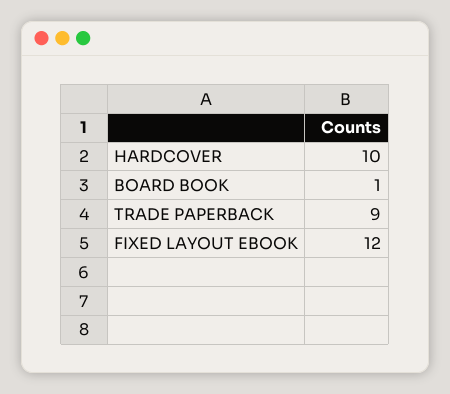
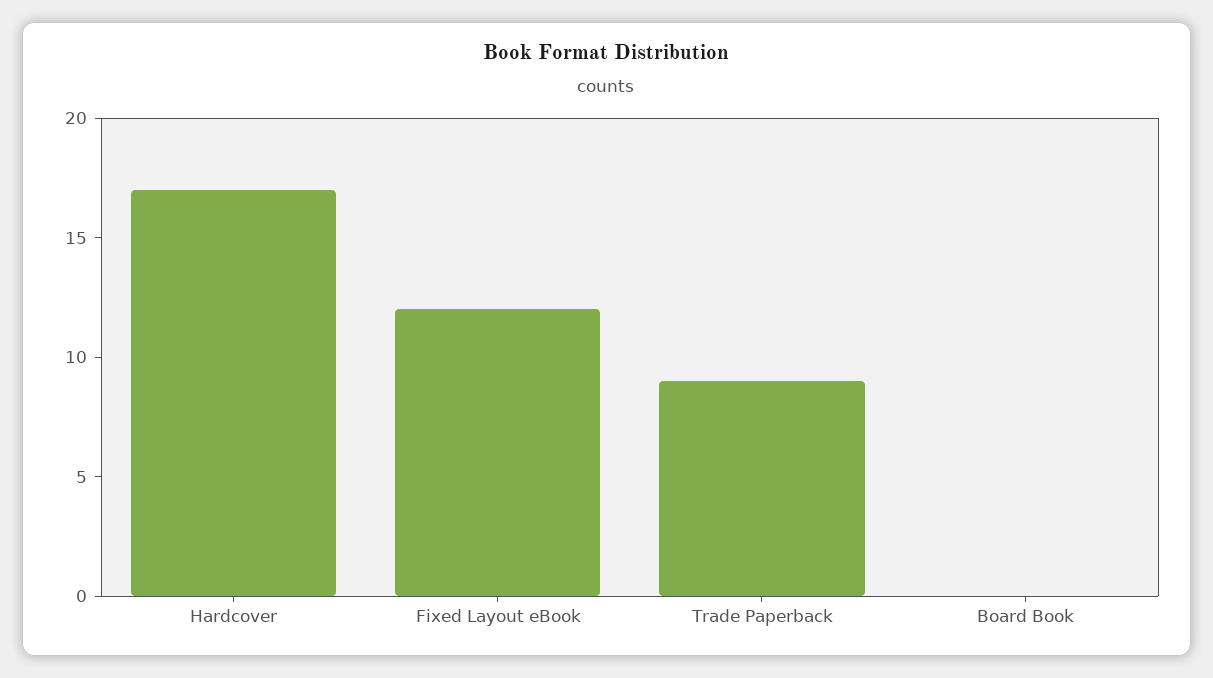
HARDCOVER: 10 -> 17
BOARD BOOK: 1 -> 0

